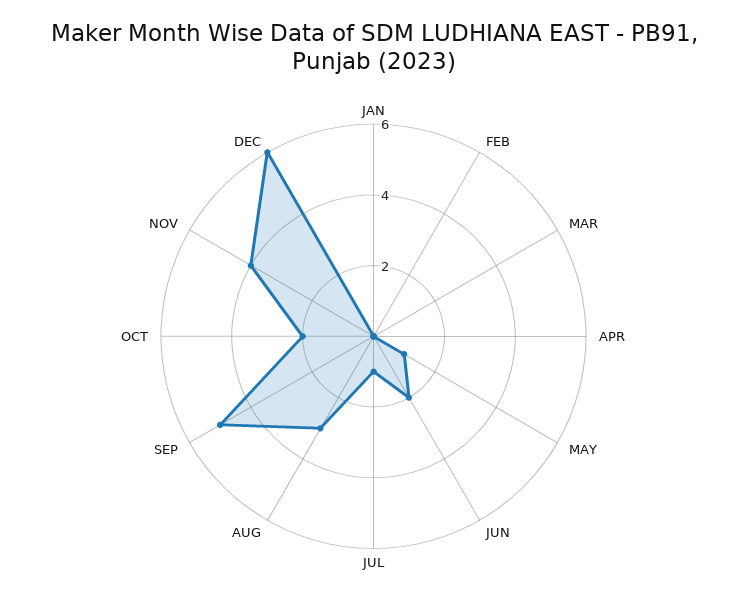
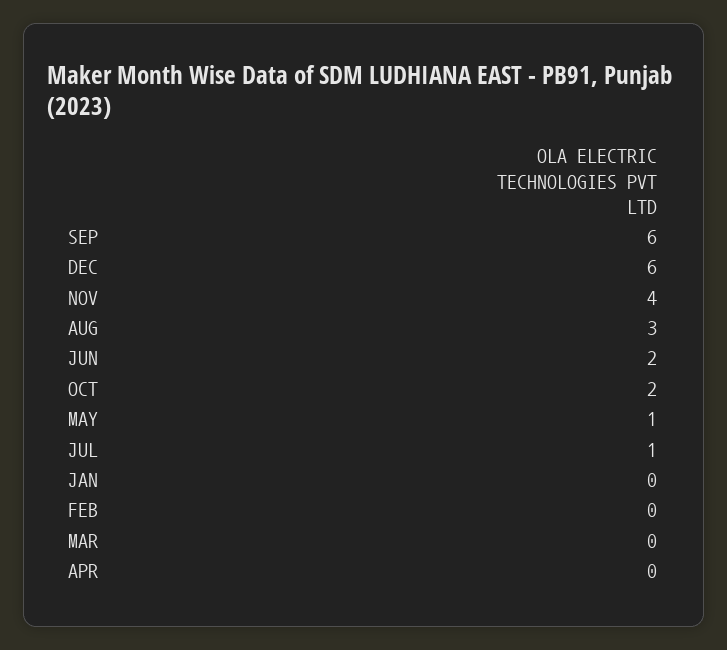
SEP: 5 -> 6

